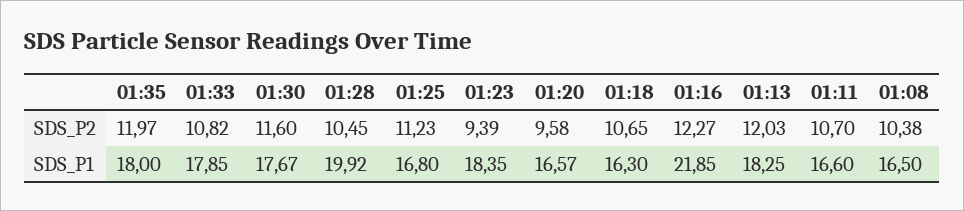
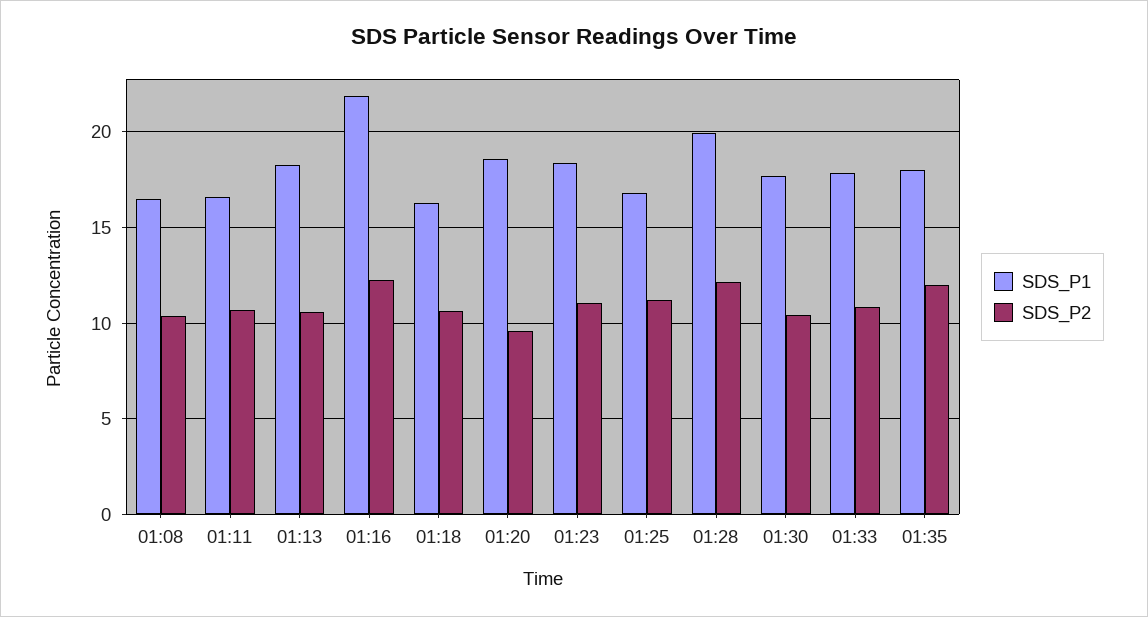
SDS_P2, 01:30: 11.6 -> 10.5
SDS_P2, 01:28: 10.45 -> 12
SDS_P2, 01:23: 9.39 -> 11
SDS_P2, 01:13: 12.03 -> 10.5
SDS_P1, 01:20: 16.57 -> 18.5

